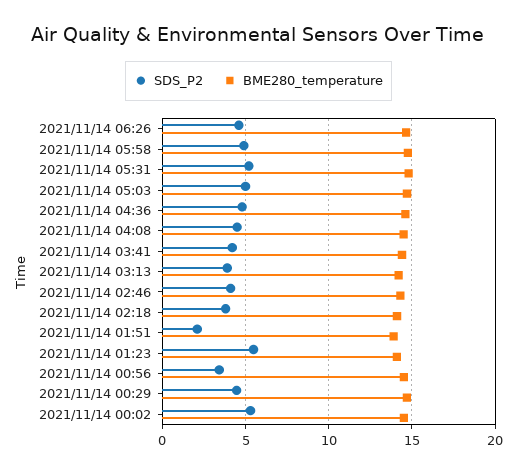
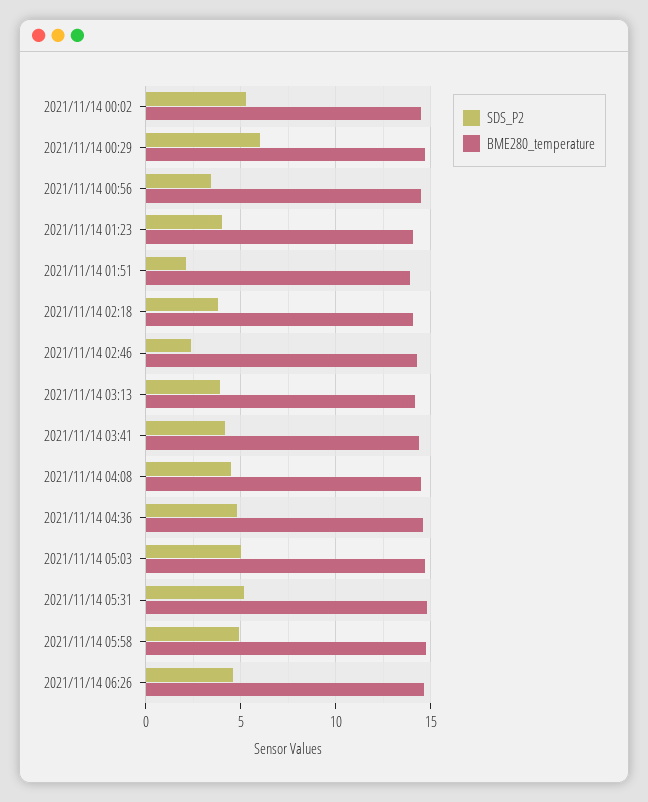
SDS_P2, 2021/11/14 02:46: 4 -> 2.5
SDS_P2, 2021/11/14 01:23: 5.5 -> 4
SDS_P2, 2021/11/14 00:29: 4.5 -> 6

